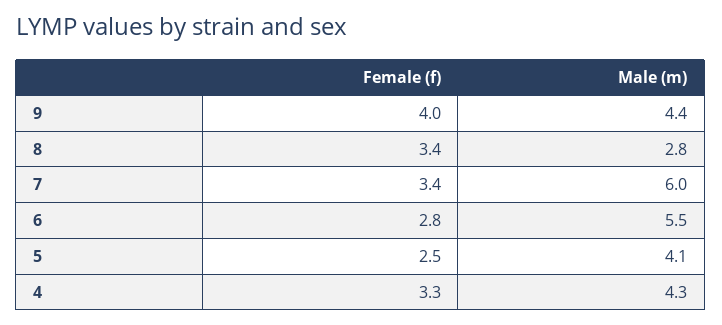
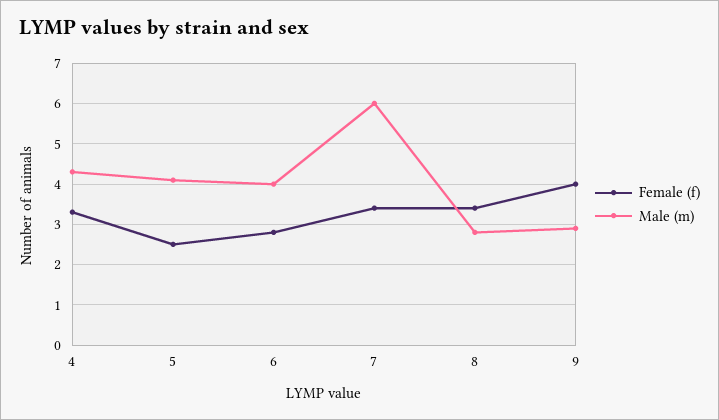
Male (m), 9: 4.4 -> 3
Male (m), 6: 5.5 -> 4

